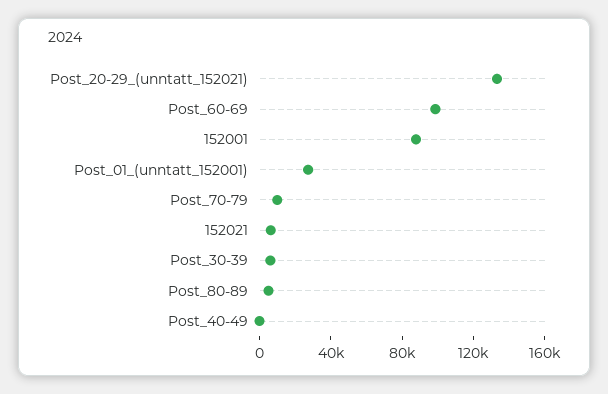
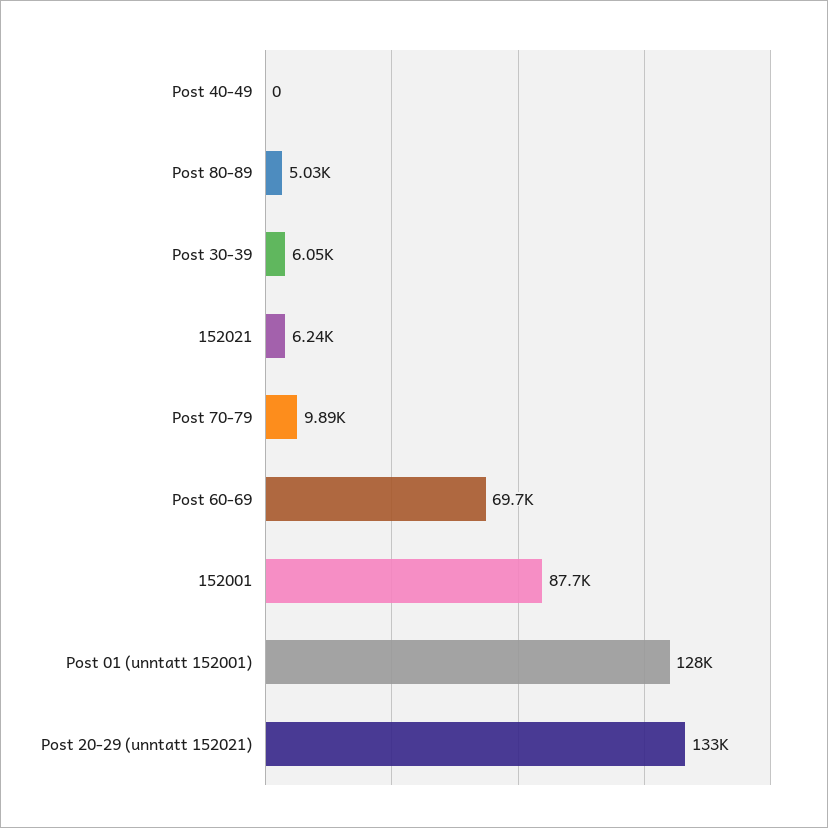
Post_60-69: 100000 -> 69700
Post_01_(unntatt_152001): 30000 -> 128000

